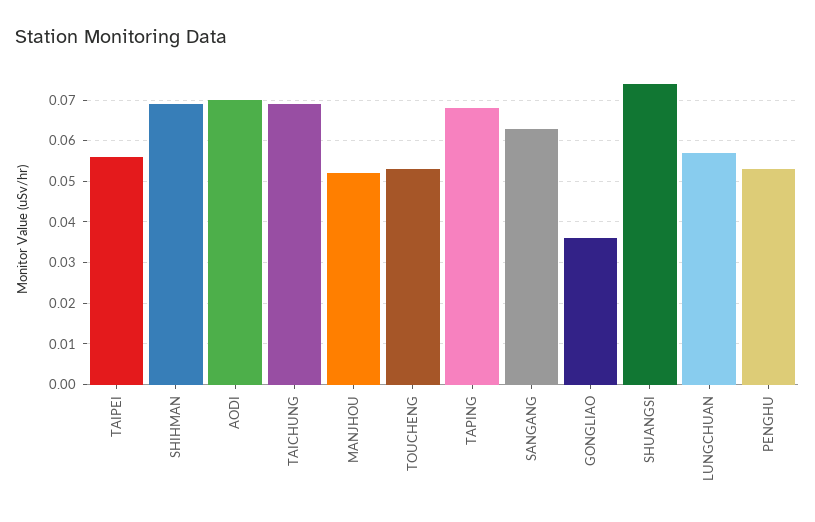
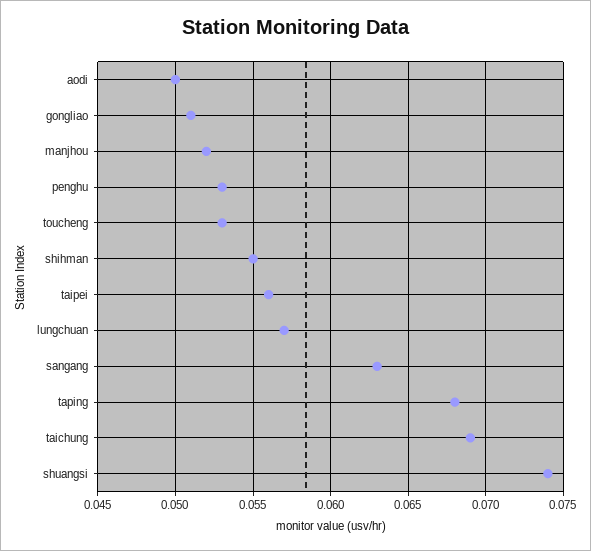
SHIHMAN: 0.07 -> 0.055
AODI: 0.07 -> 0.05
GONGLIAO: 0.035 -> 0.051

